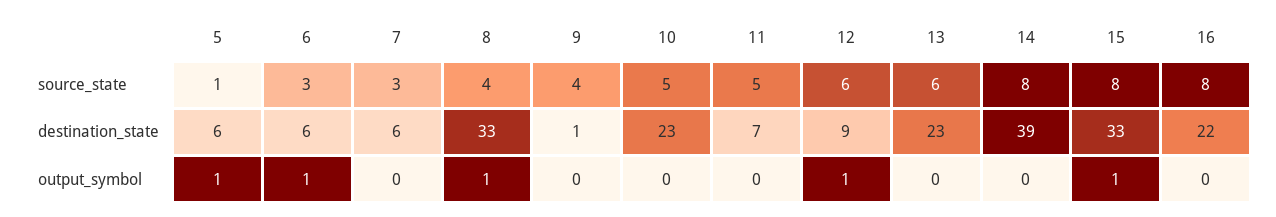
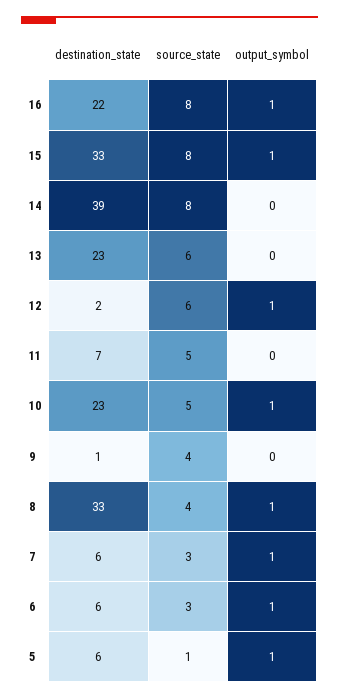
12, destination_state: 9 -> 2
7, output_symbol: 0 -> 1
10, output_symbol: 0 -> 1
16, output_symbol: 0 -> 1

